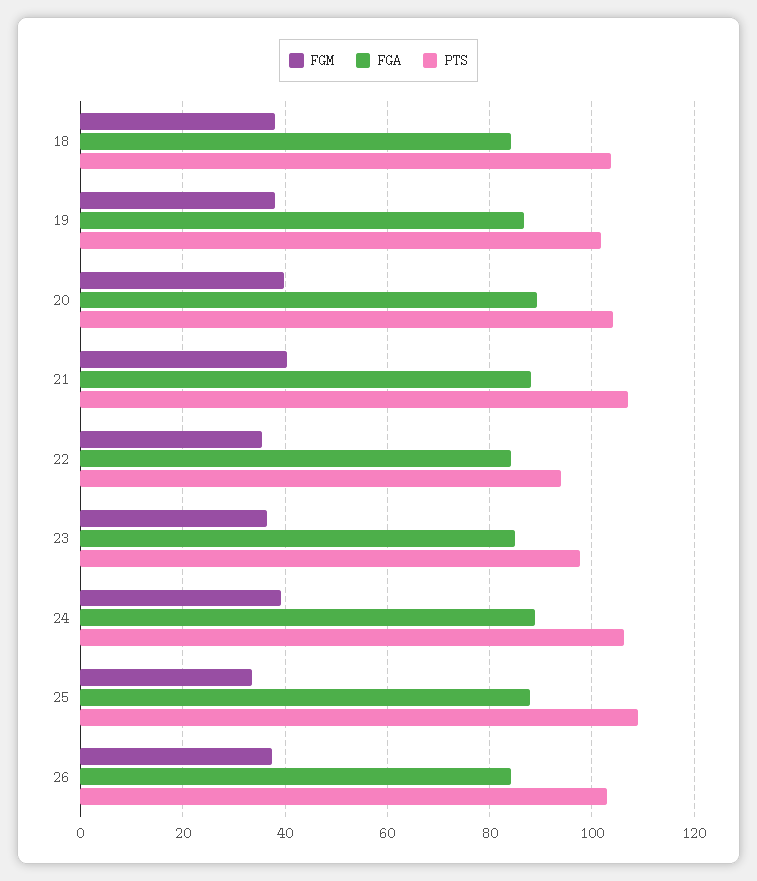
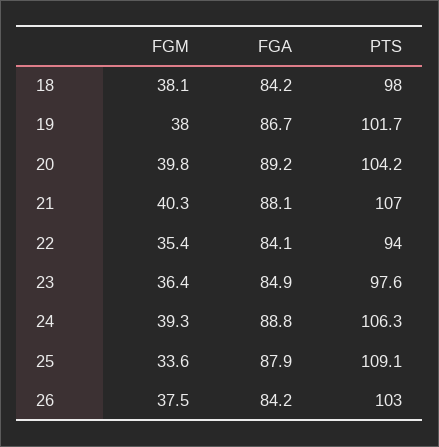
PTS, 18: 104 -> 98

